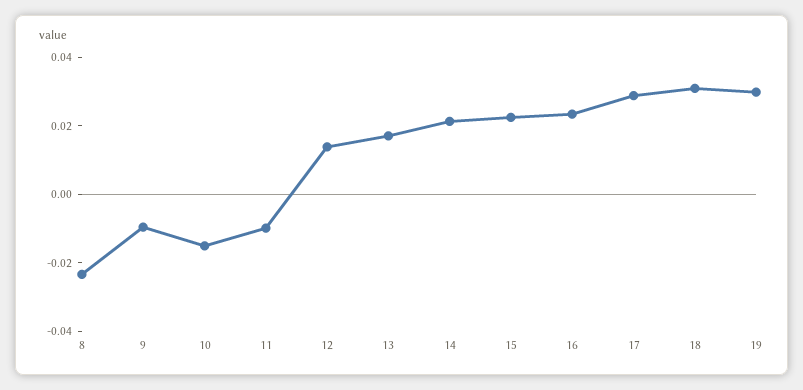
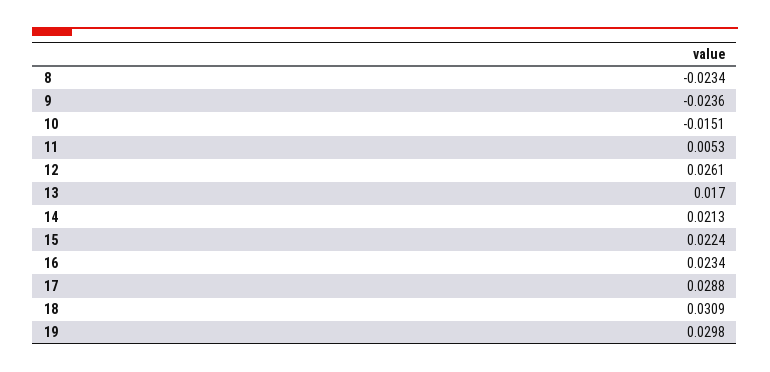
9: -0.01 -> -0.0236
11: -0.01 -> 0.0053
12: 0.015 -> 0.0261

